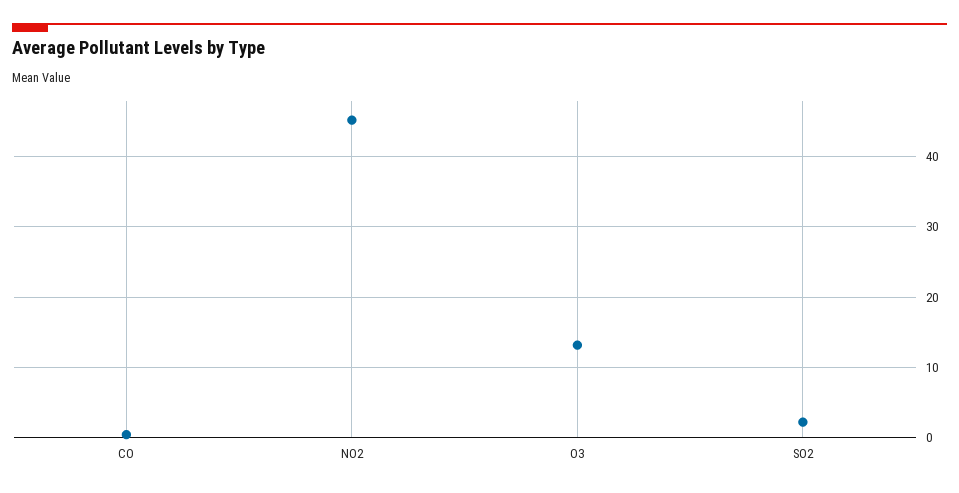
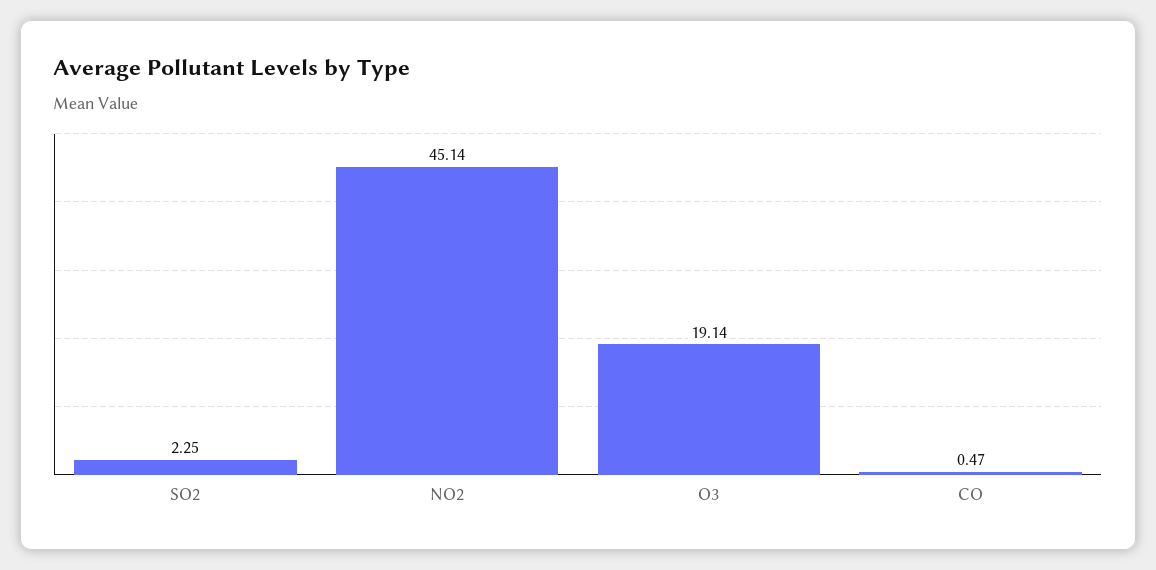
O3: 13 -> 19.14

